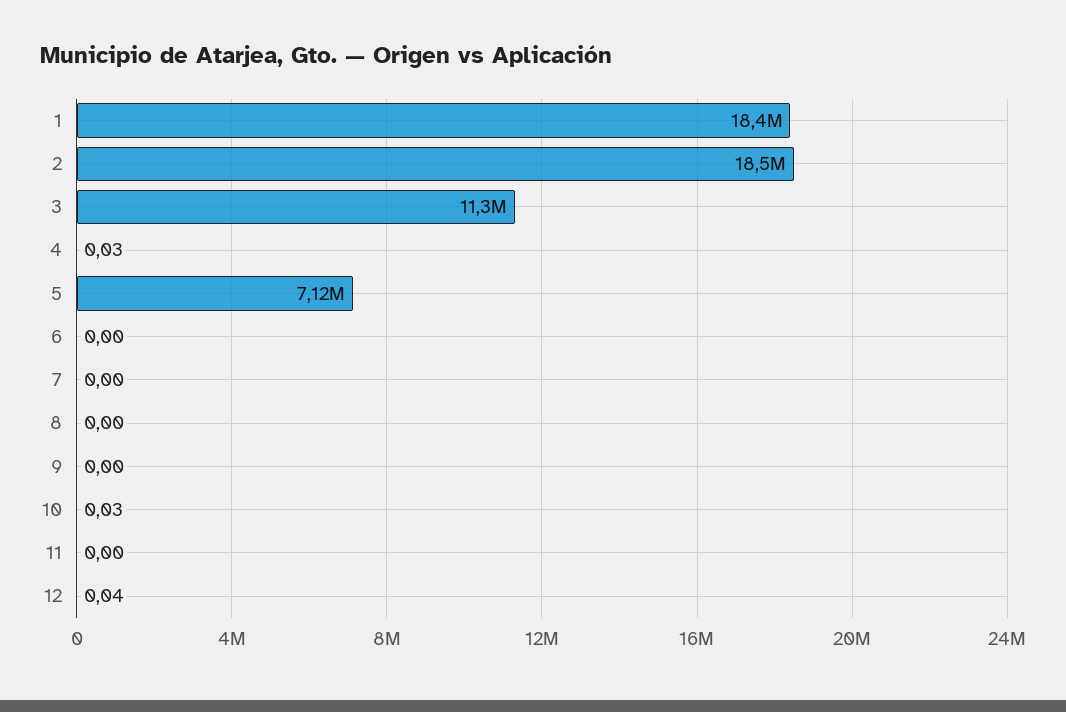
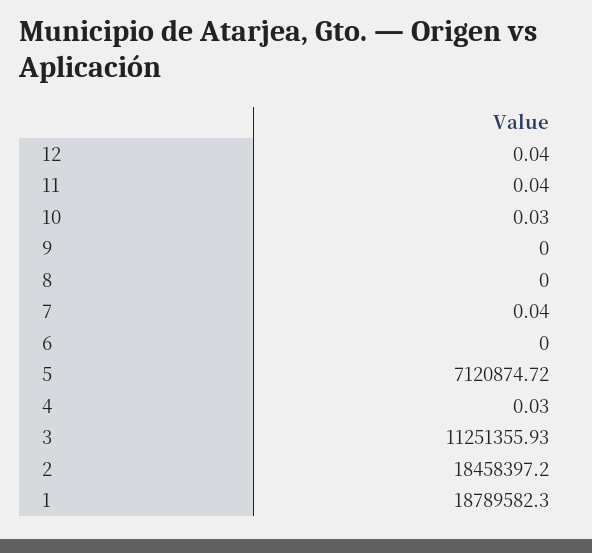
1: 18400000 -> 18789582.3
7: 0 -> 0.04
11: 0 -> 0.04

